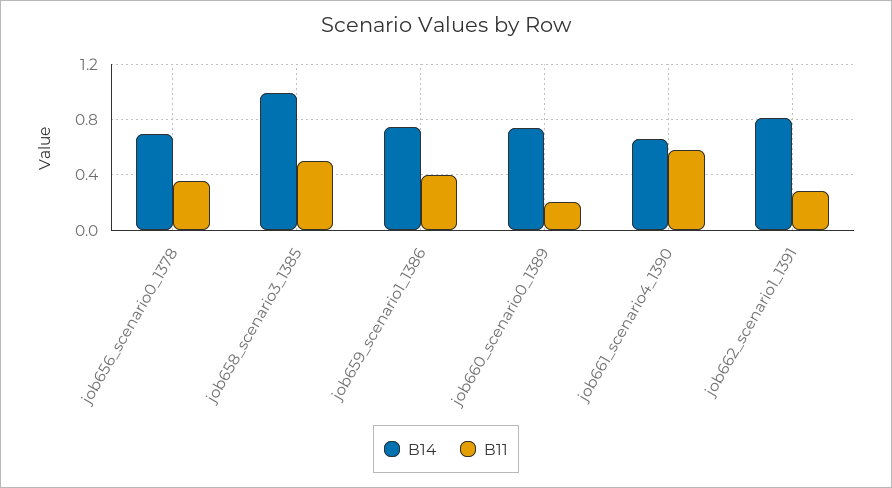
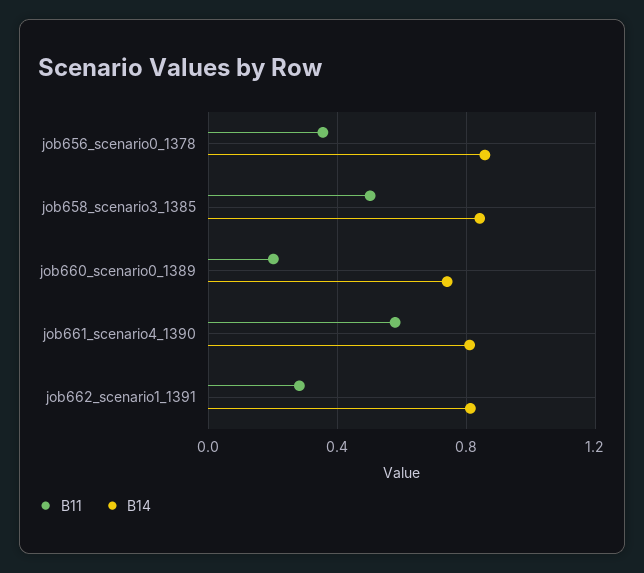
B14, job656_scenario0_1378: 0.7 -> 0.85
B14, job658_scenario3_1385: 1 -> 0.85
B14, job659_scenario1_1386: 0.75 -> none
B11, job659_scenario1_1386: 0.4 -> none
B14, job661_scenario4_1390: 0.65 -> 0.8

